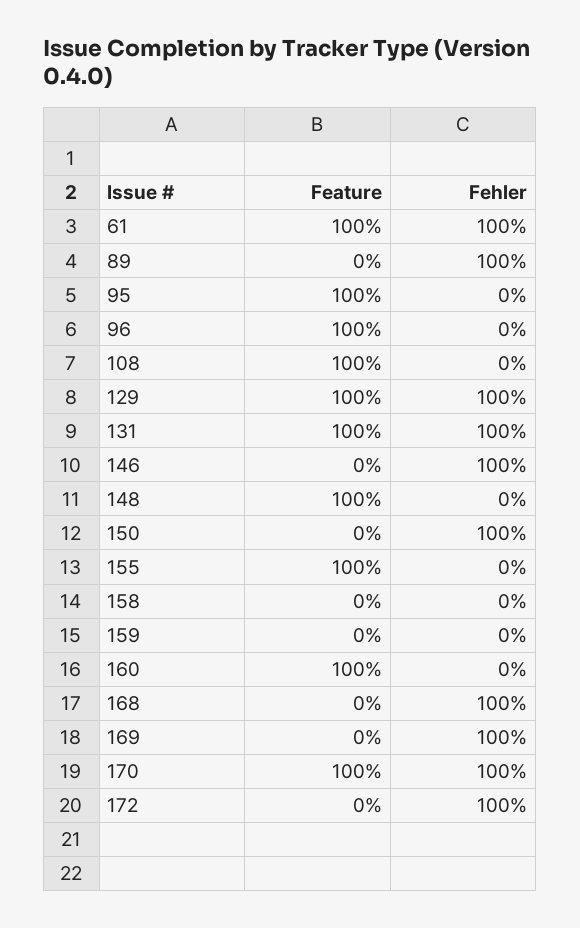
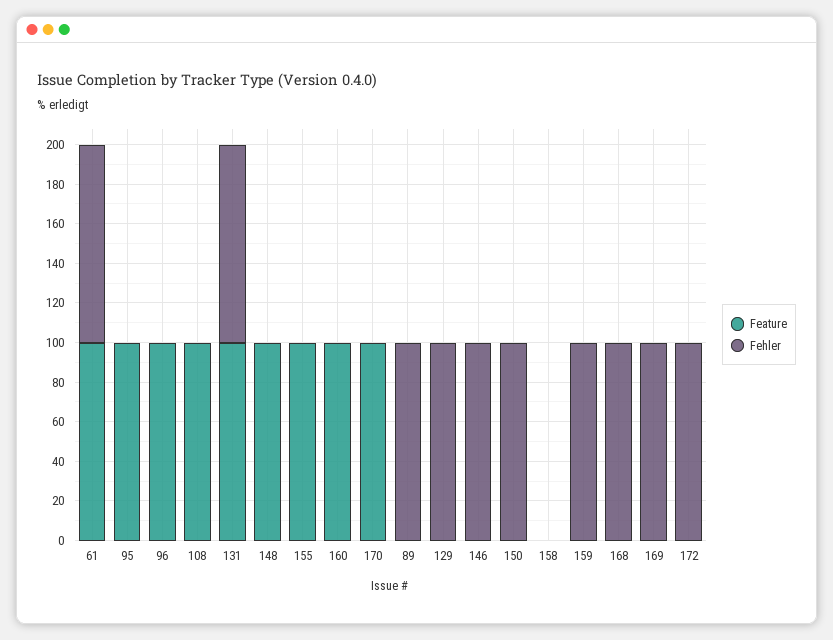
Feature, 129: 100 -> 0
Fehler, 159: 0 -> 100
Fehler, 170: 100 -> 0

